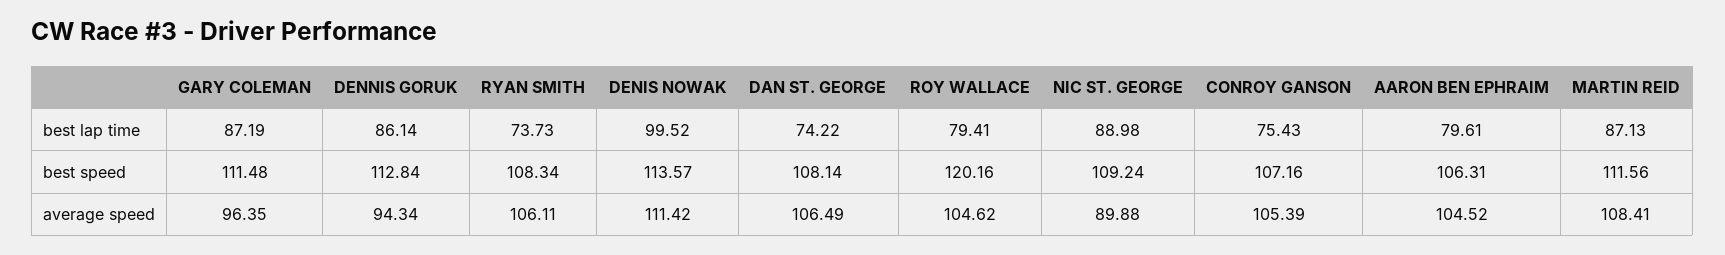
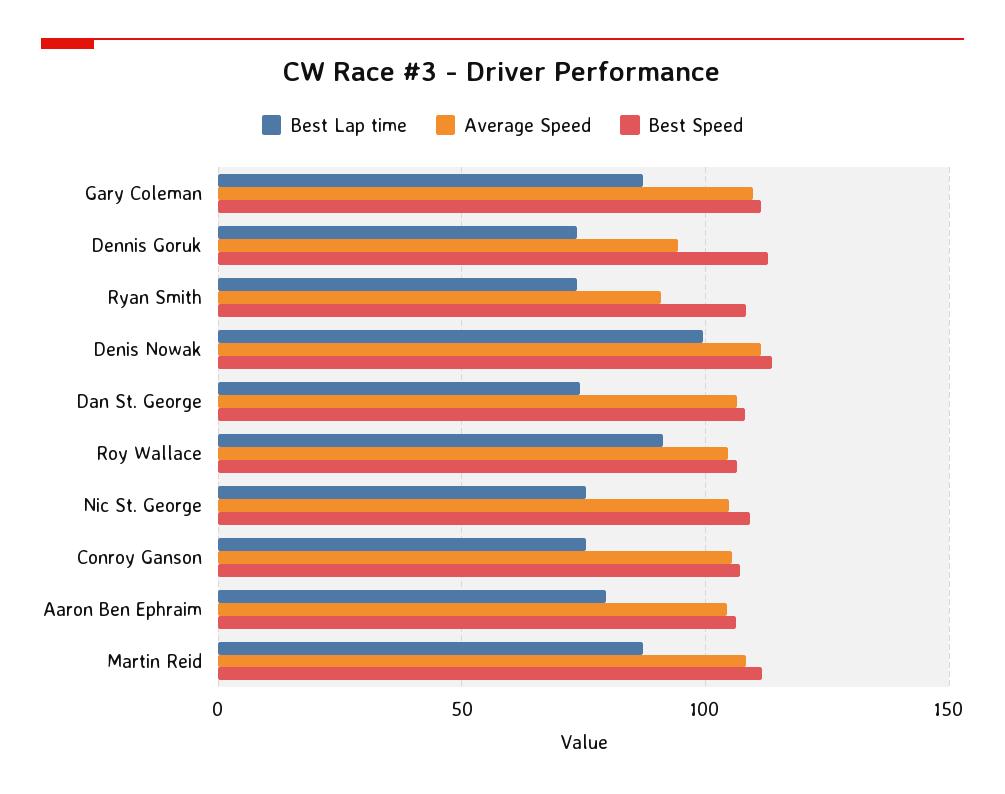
best lap time, DENNIS GORUK: 86.14 -> 75
best lap time, ROY WALLACE: 79.41 -> 90
best lap time, NIC ST. GEORGE: 88.98 -> 75
best speed, ROY WALLACE: 120.16 -> 105
average speed, GARY COLEMAN: 96.35 -> 110
average speed, RYAN SMITH: 106.11 -> 90
average speed, NIC ST. GEORGE: 89.88 -> 105

